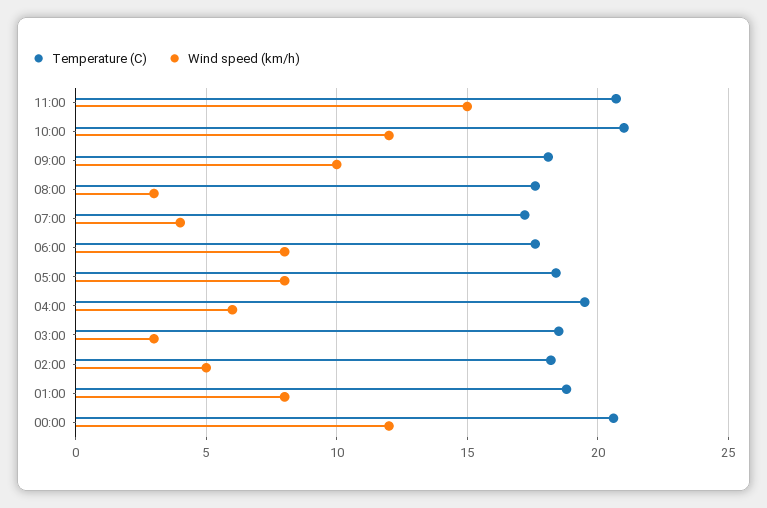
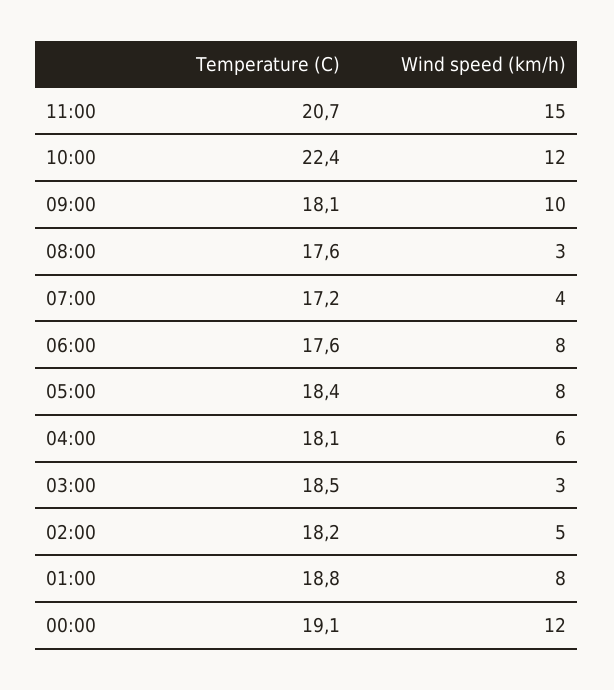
Temperature (C), 10:00: 21 -> 22.4
Temperature (C), 04:00: 19.5 -> 18.1
Temperature (C), 00:00: 20.5 -> 19.1

